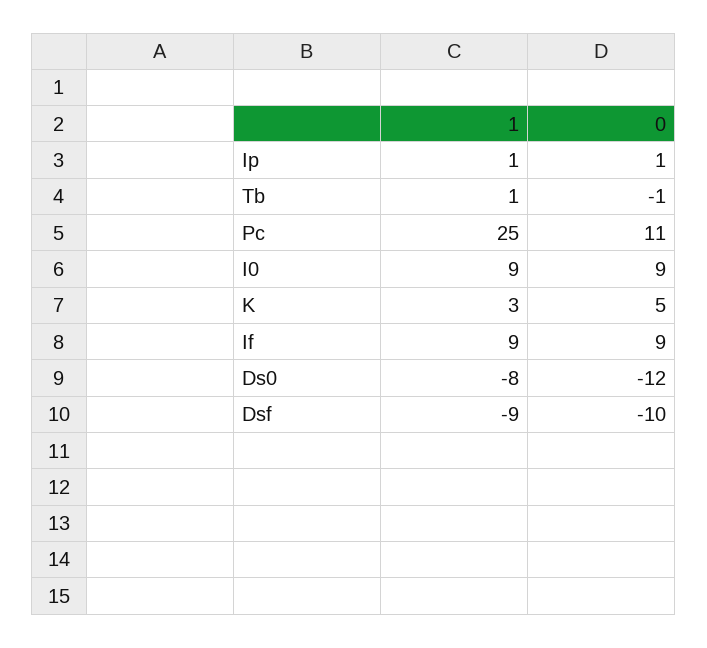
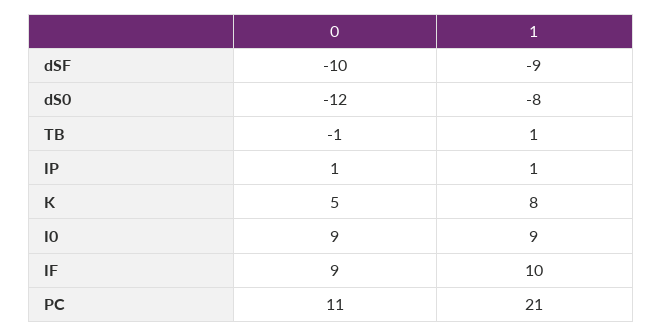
1, Pc: 25 -> 21
1, K: 3 -> 8
1, If: 9 -> 10

